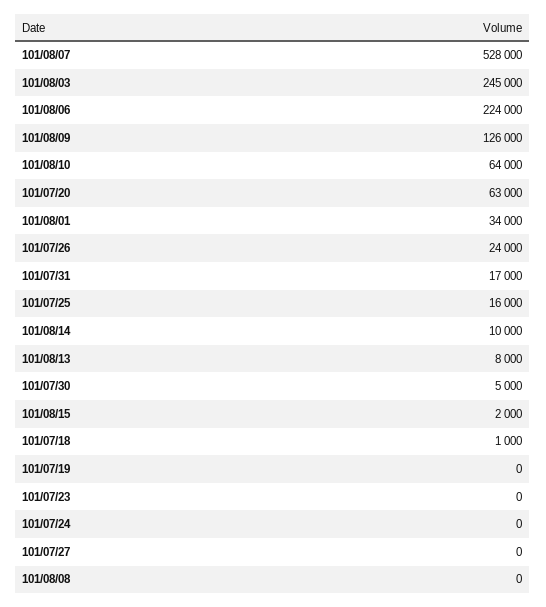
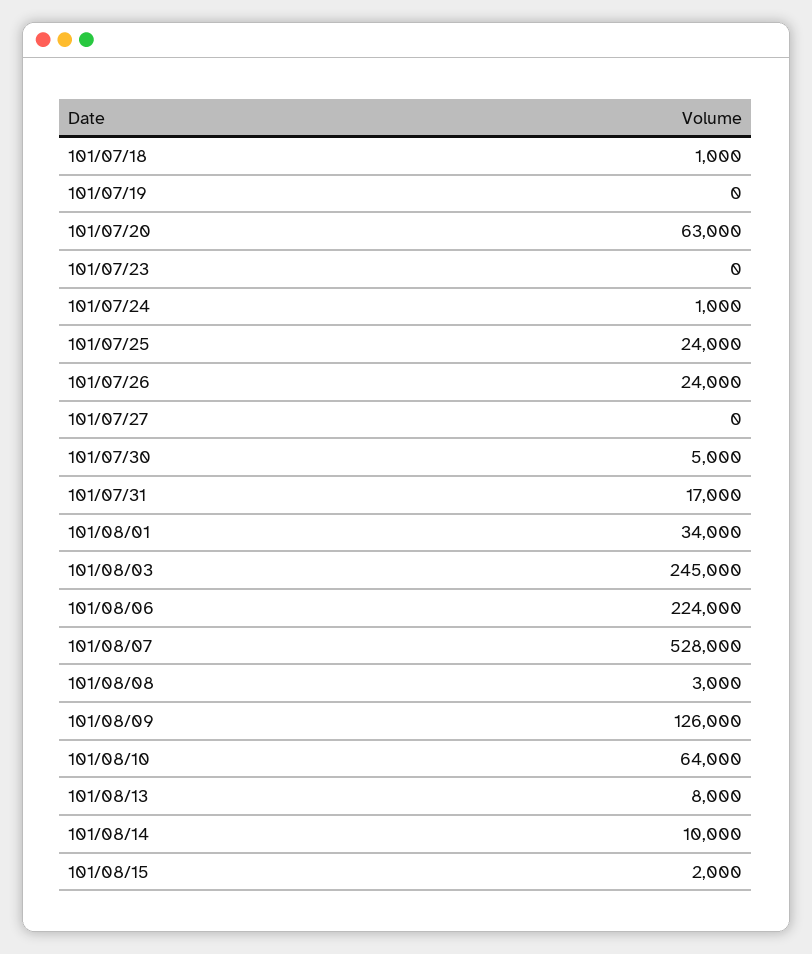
101/07/25: 16000 -> 24000
101/07/24: 0 -> 1000
101/08/08: 0 -> 3000

